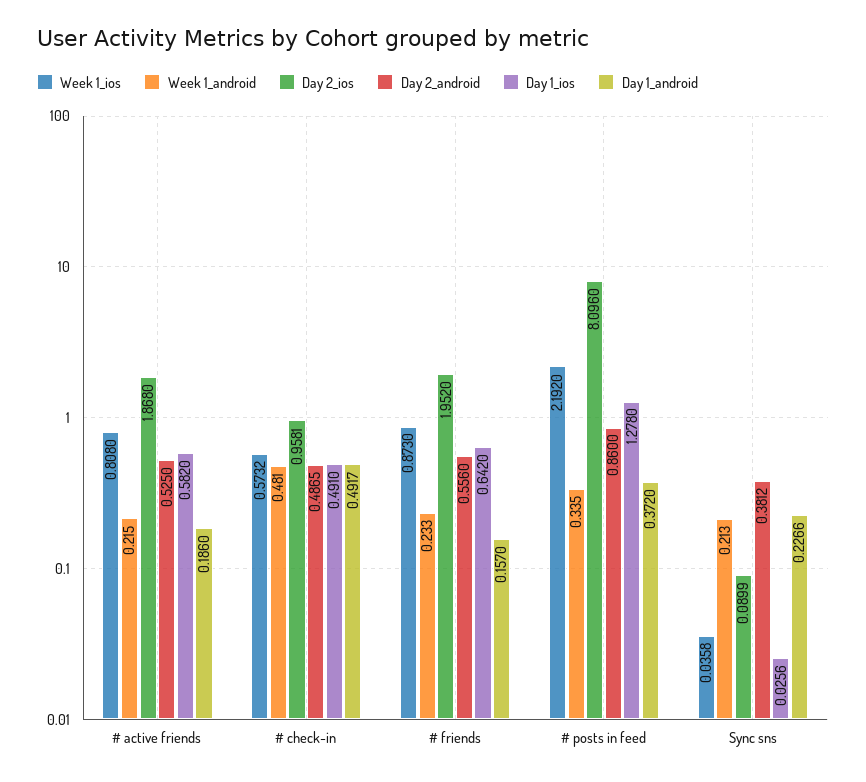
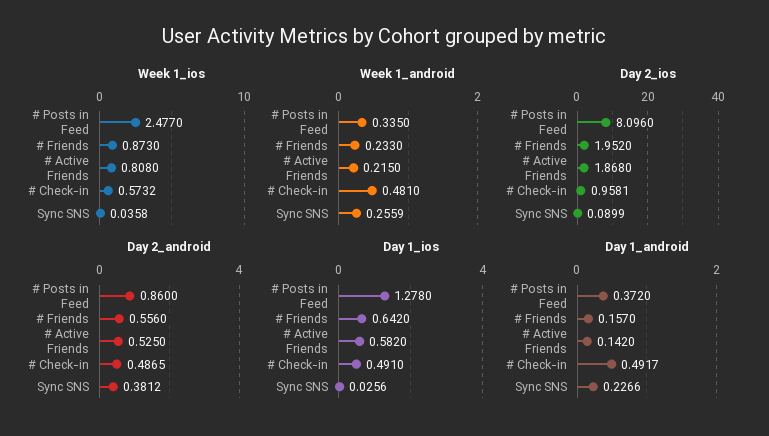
Day 1_android, # active friends: 0.186 -> 0.142
Week 1_ios, # posts in feed: 2.192 -> 2.477
Week 1_android, Sync sns: 0.213 -> 0.2559

